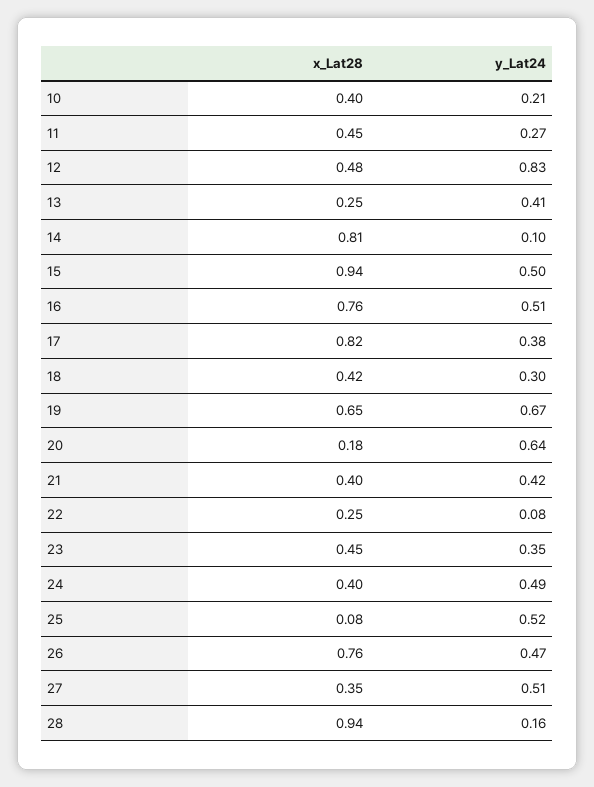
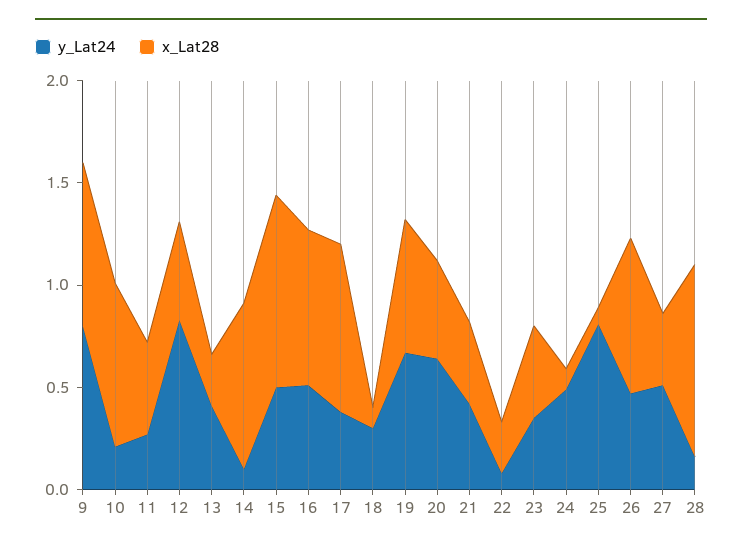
x_Lat28, 10: 0.4 -> 0.8
x_Lat28, 18: 0.42 -> 0.1
x_Lat28, 20: 0.18 -> 0.5
x_Lat28, 24: 0.4 -> 0.1
y_Lat24, 25: 0.52 -> 0.8
y_Lat24, 9: none -> 0.8
x_Lat28, 9: none -> 0.8

